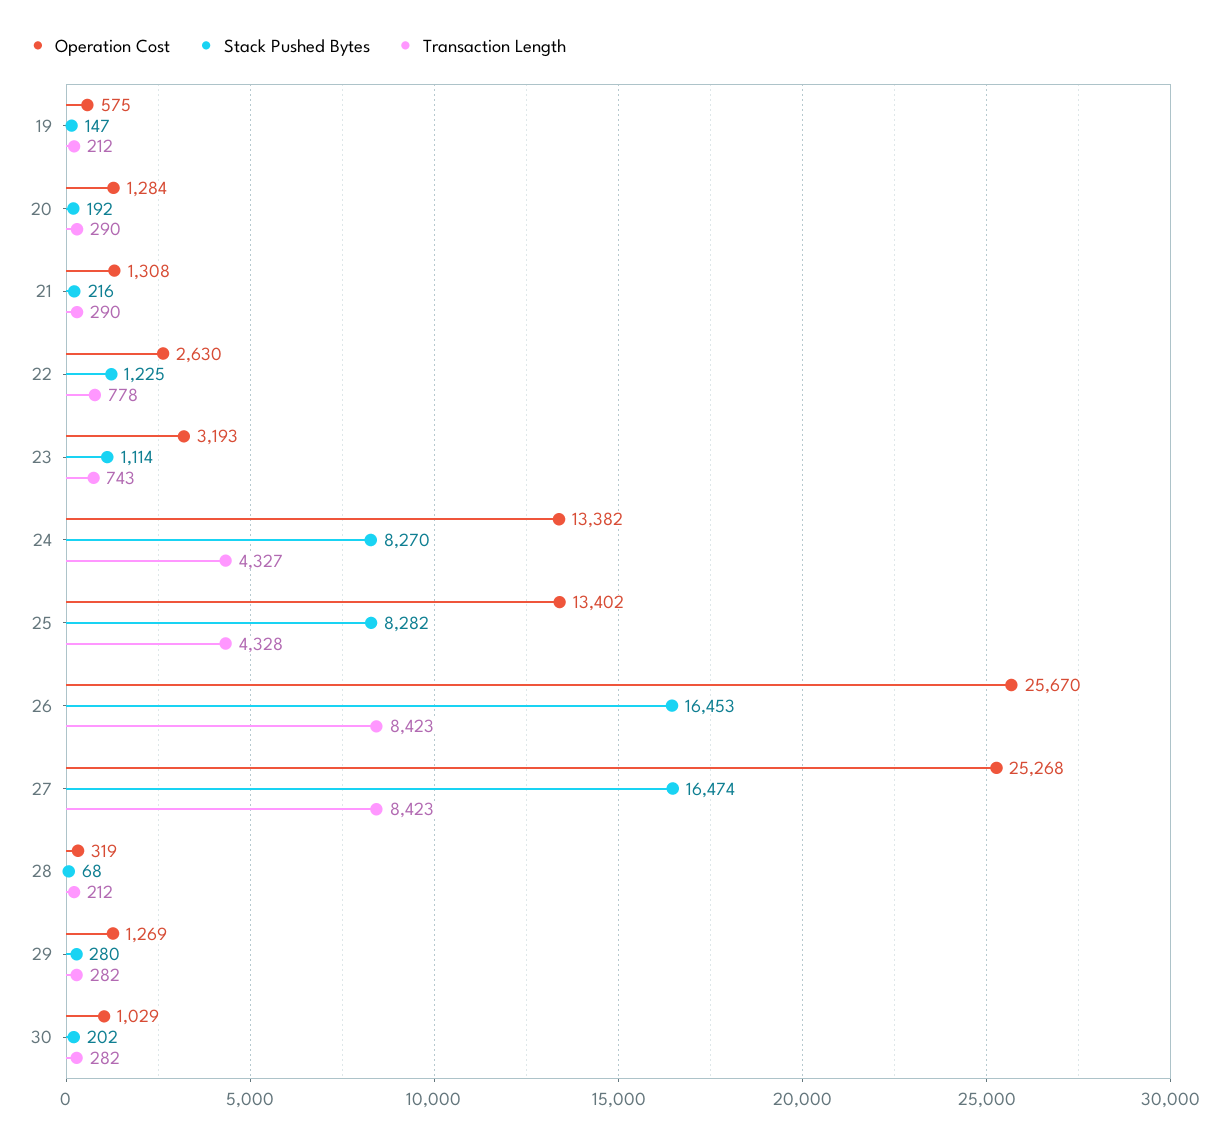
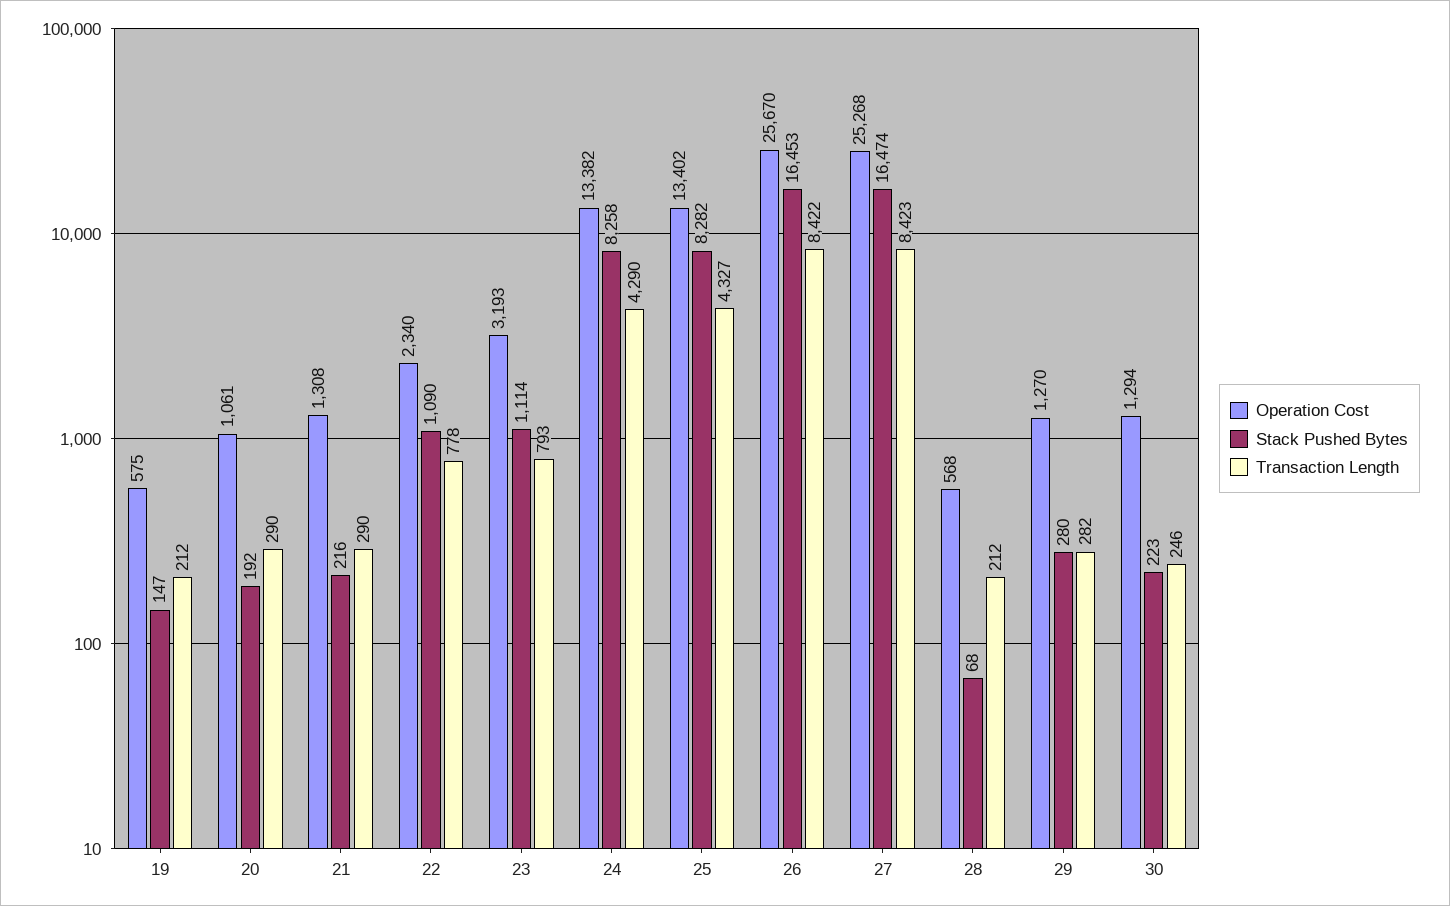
Operation Cost, 20: 1284 -> 1061
Operation Cost, 22: 2630 -> 2340
Stack Pushed Bytes, 22: 1225 -> 1090
Transaction Length, 23: 743 -> 793
Stack Pushed Bytes, 24: 8270 -> 8258
Transaction Length, 24: 4327 -> 4290
Transaction Length, 25: 4328 -> 4327
Transaction Length, 26: 8423 -> 8422
Operation Cost, 28: 319 -> 568
Operation Cost, 29: 1269 -> 1270
Operation Cost, 30: 1029 -> 1294
Stack Pushed Bytes, 30: 202 -> 223
Transaction Length, 30: 282 -> 246

